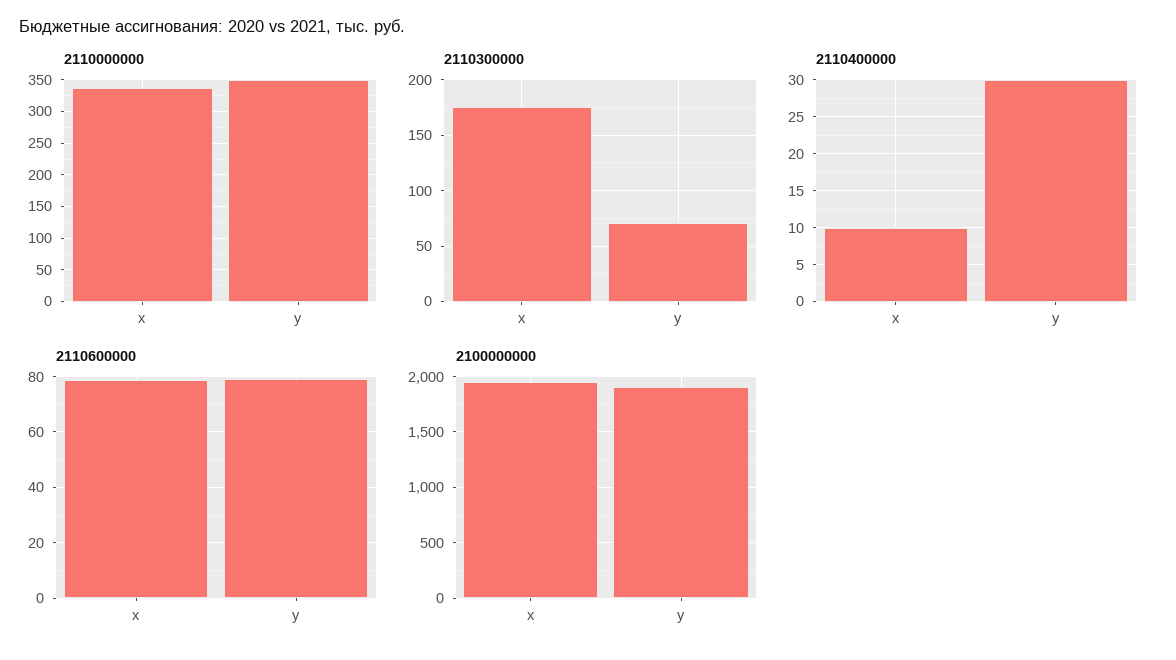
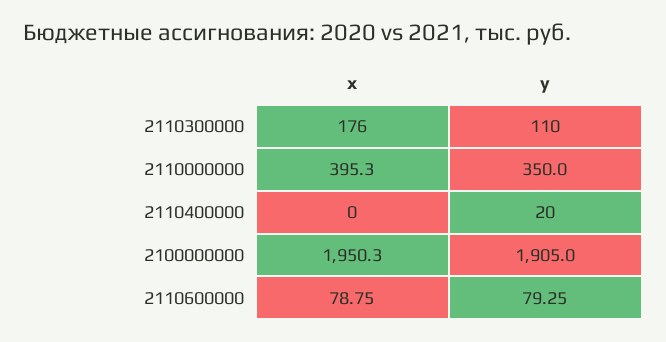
2110000000, x: 340 -> 395.3
2110300000, y: 70 -> 110
2110400000, x: 10 -> 0
2110400000, y: 30 -> 20

